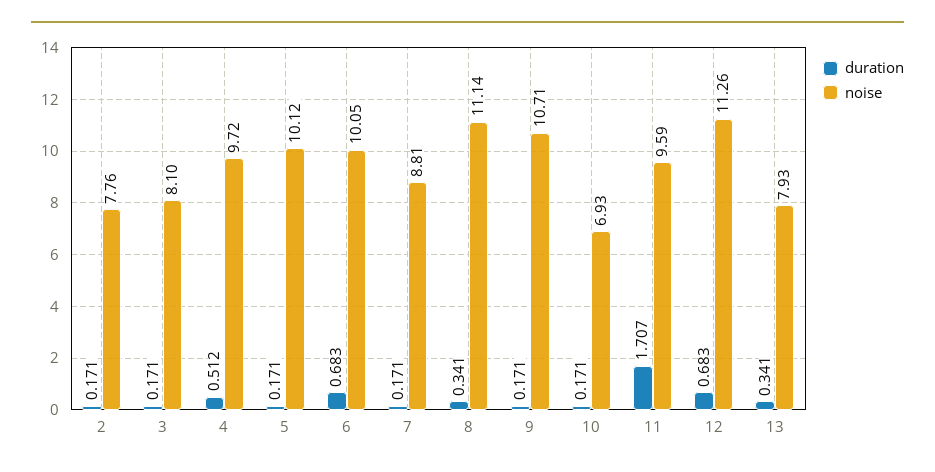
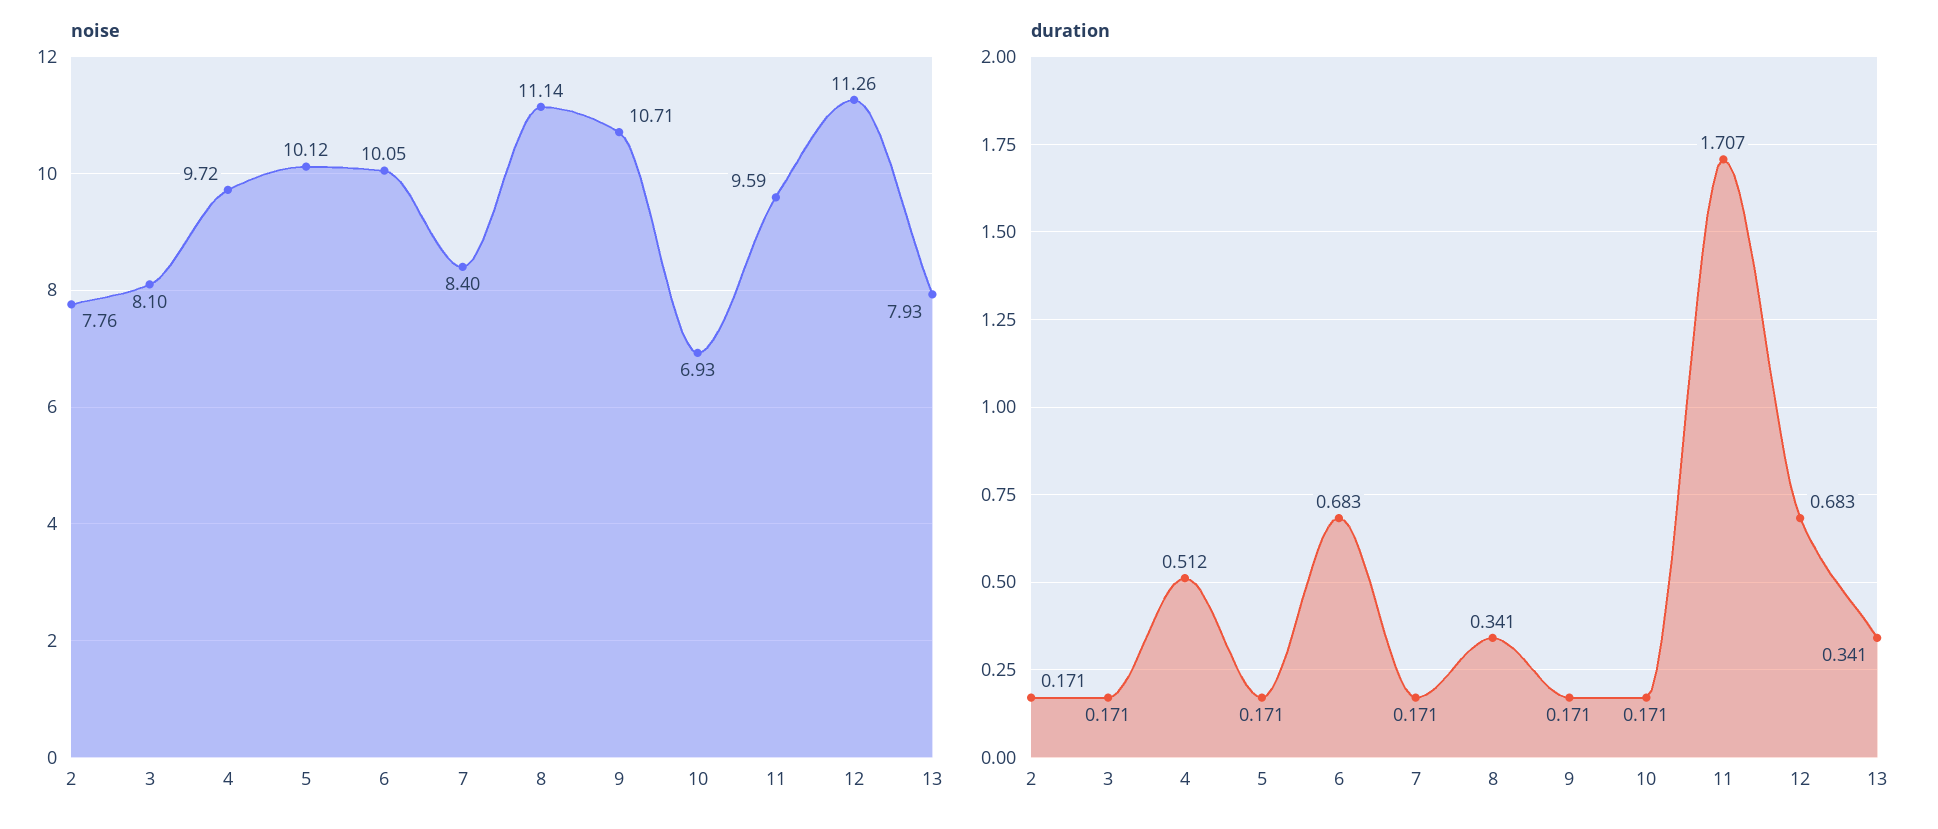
noise, 7: 8.81 -> 8.4

